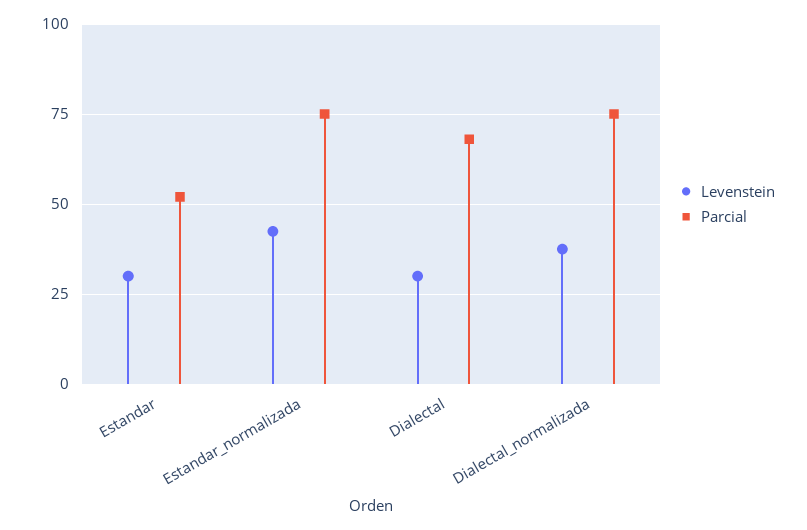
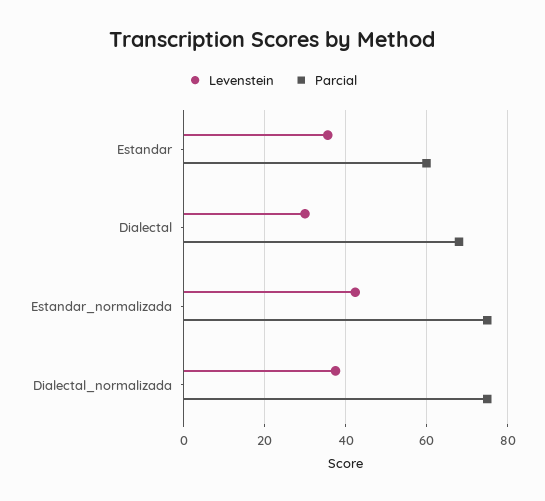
Levenstein, Estandar: 30 -> 36
Parcial, Estandar: 52.5 -> 60

